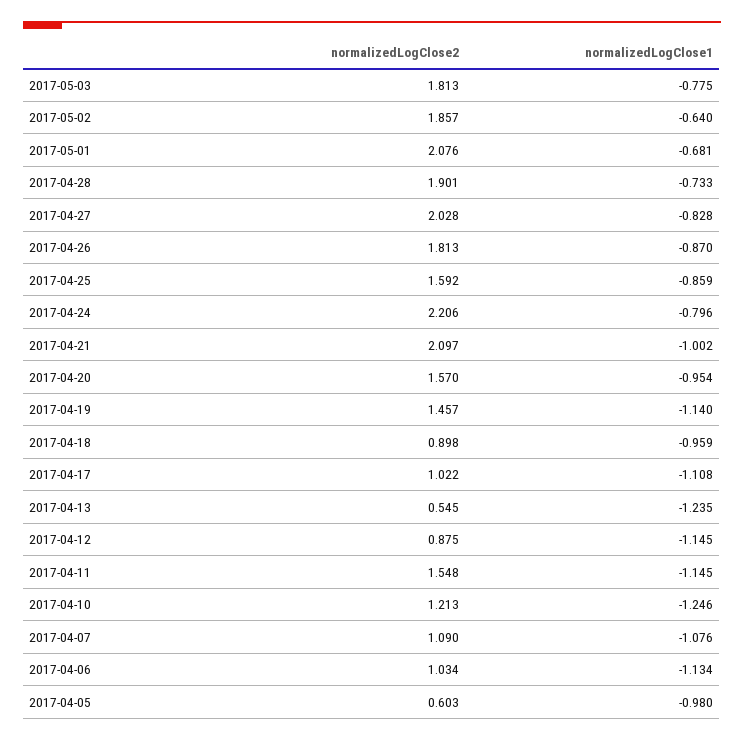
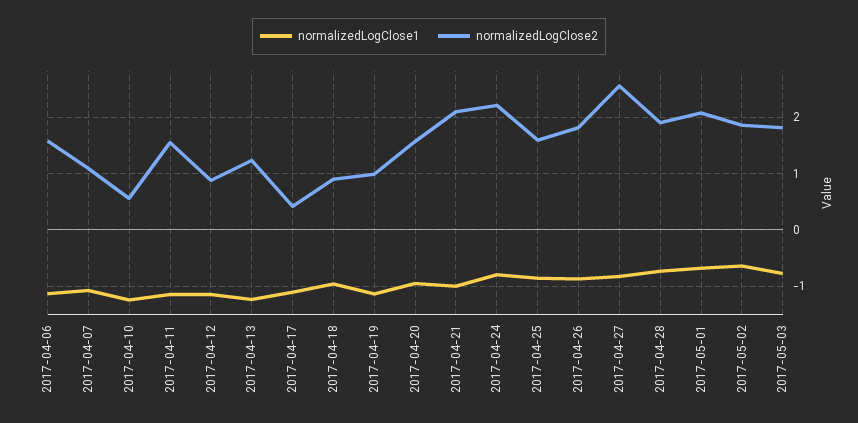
normalizedLogClose2, 2017-04-27: 2.028 -> 2.6
normalizedLogClose2, 2017-04-19: 1.457 -> 1
normalizedLogClose2, 2017-04-17: 1.022 -> 0.4
normalizedLogClose2, 2017-04-13: 0.545 -> 1.2
normalizedLogClose2, 2017-04-10: 1.213 -> 0.6
normalizedLogClose2, 2017-04-06: 1.034 -> 1.6
normalizedLogClose2, 2017-04-05: 0.603 -> none
normalizedLogClose1, 2017-04-05: -0.98 -> none

